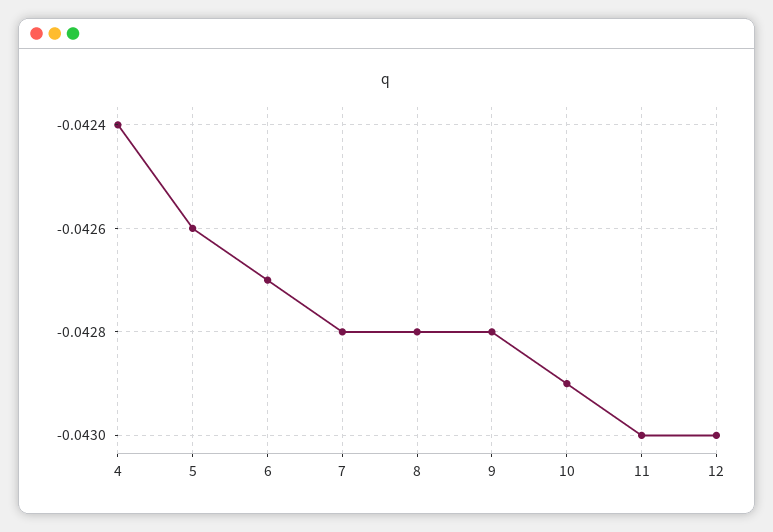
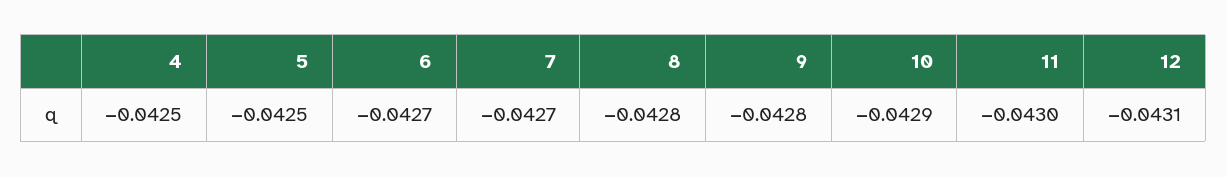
4: -0.0424 -> -0.0425
5: -0.0426 -> -0.0425
7: -0.0428 -> -0.0427
12: -0.043 -> -0.0431

